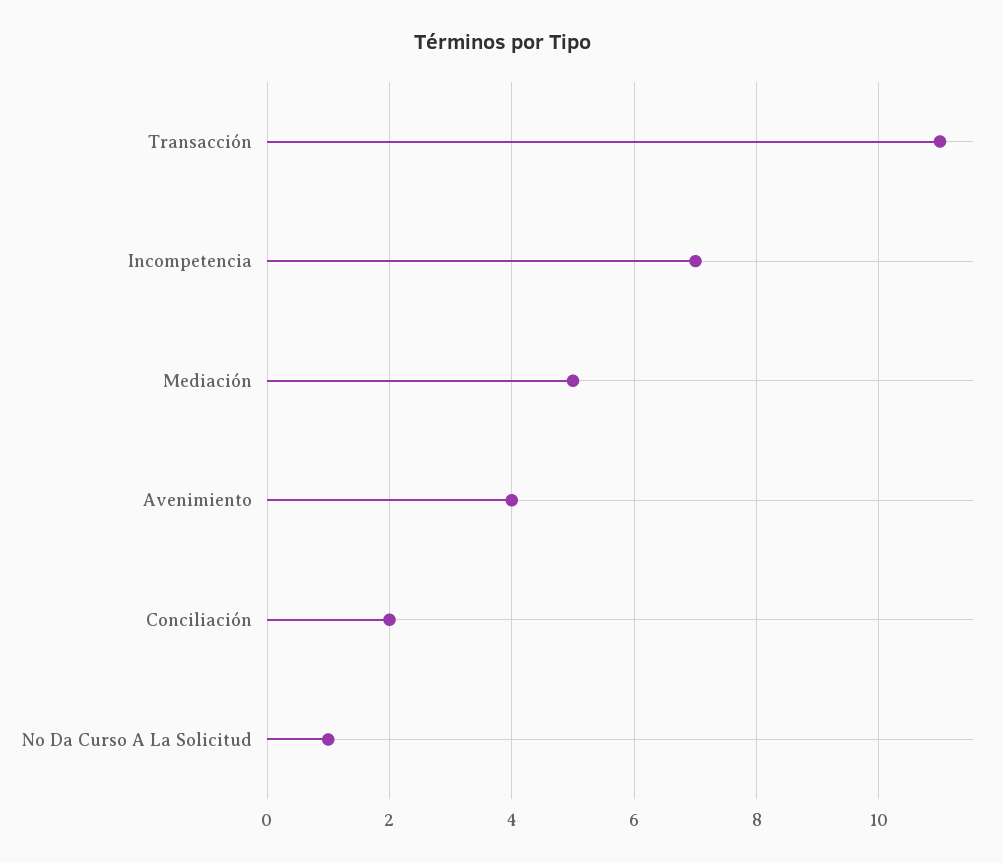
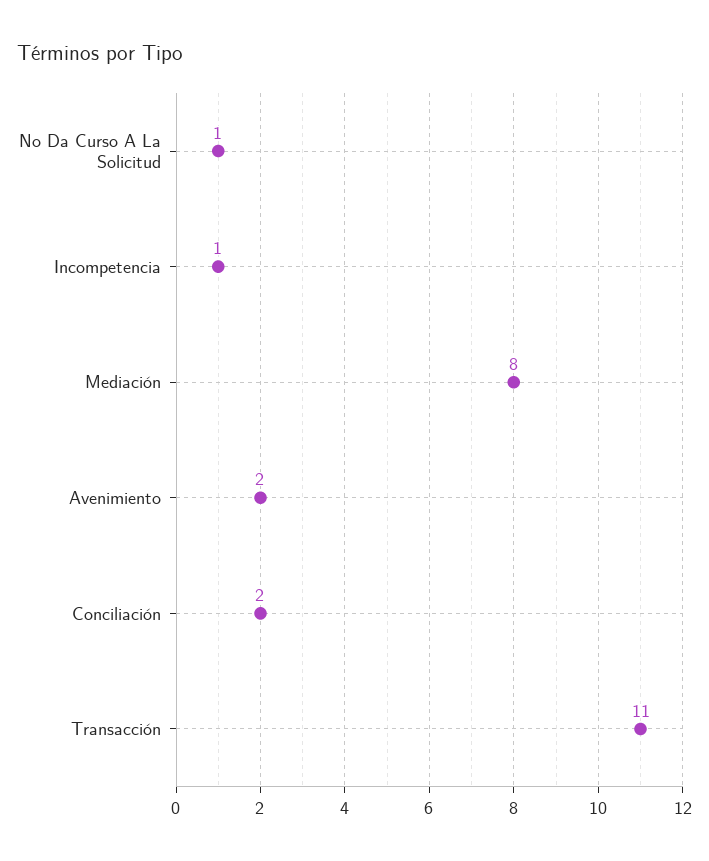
Incompetencia: 7 -> 1
Mediación: 5 -> 8
Avenimiento: 4 -> 2

